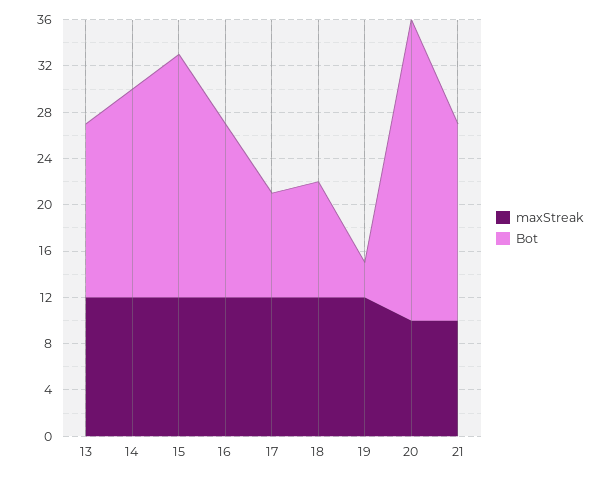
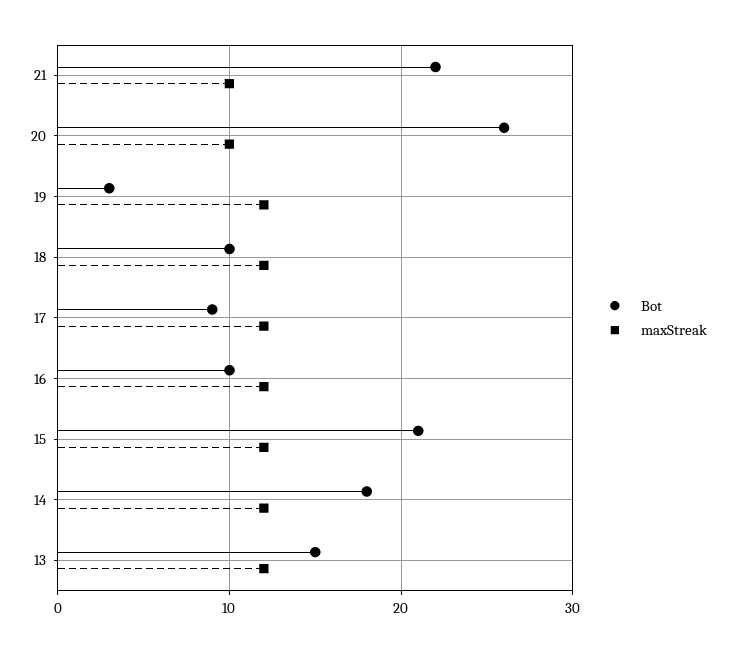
Bot, 16: 15 -> 10
Bot, 21: 17 -> 22

